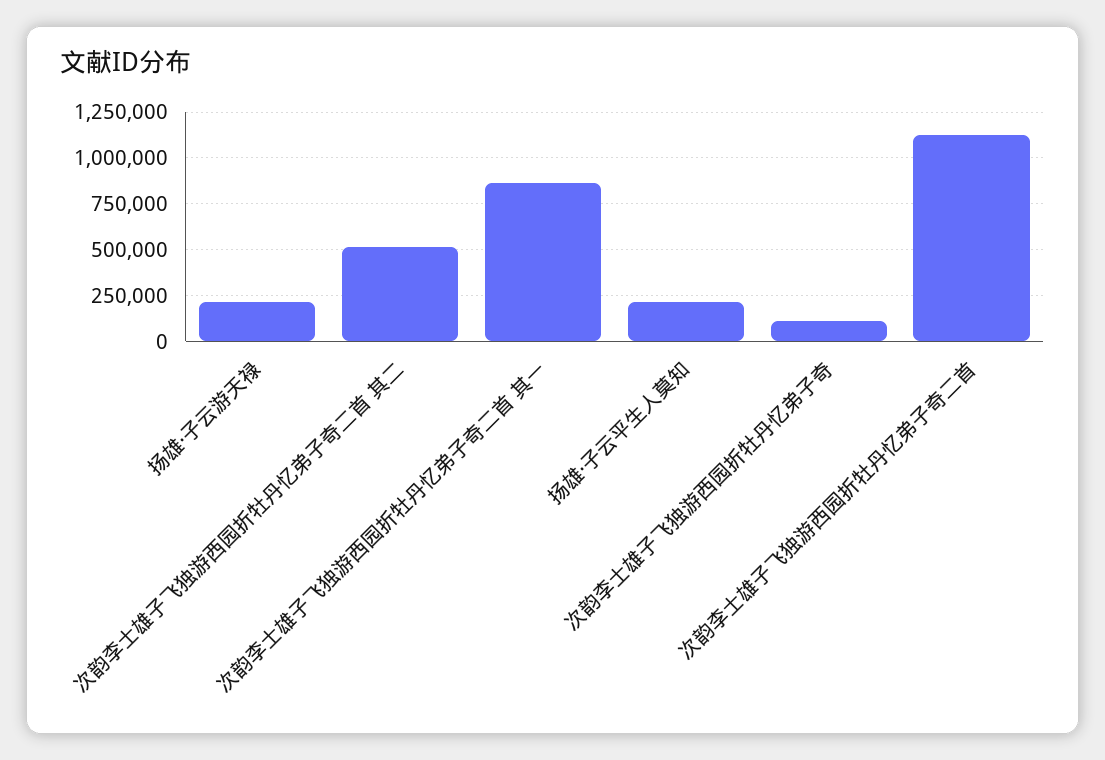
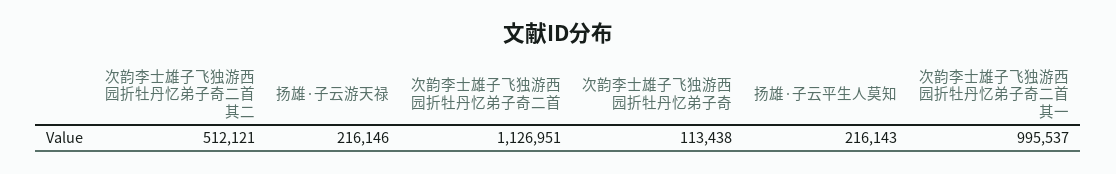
次韵李士雄子飞独游西园折牡丹忆弟子奇二首 其一: 850000 -> 995537

